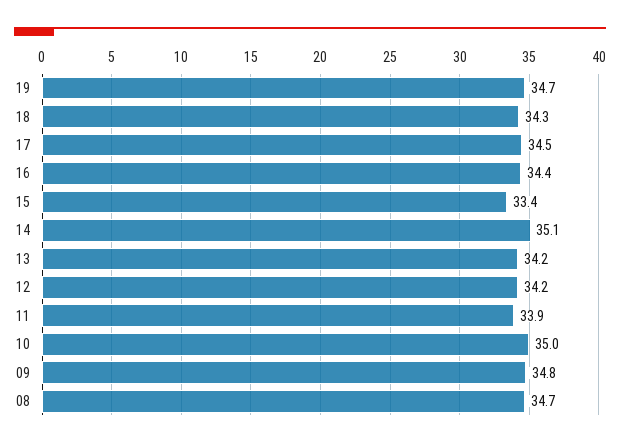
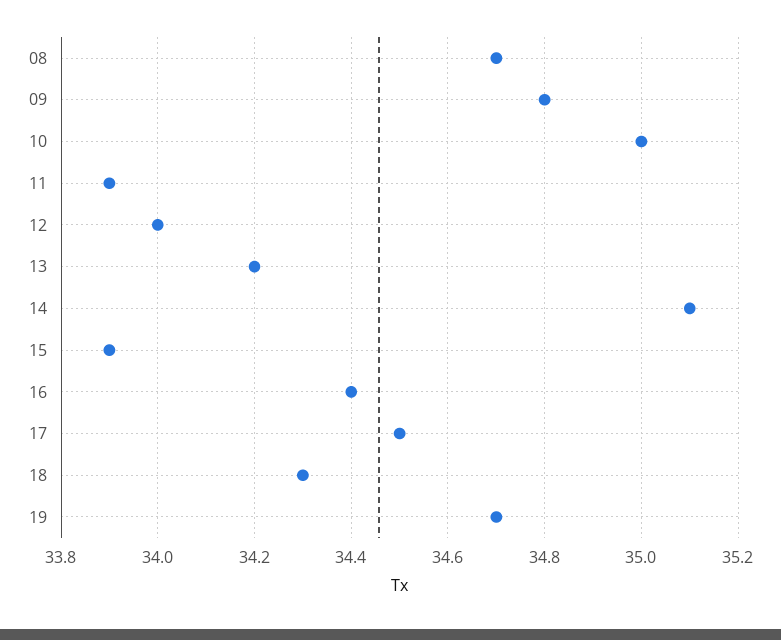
15: 33.4 -> 33.9
12: 34.2 -> 34

